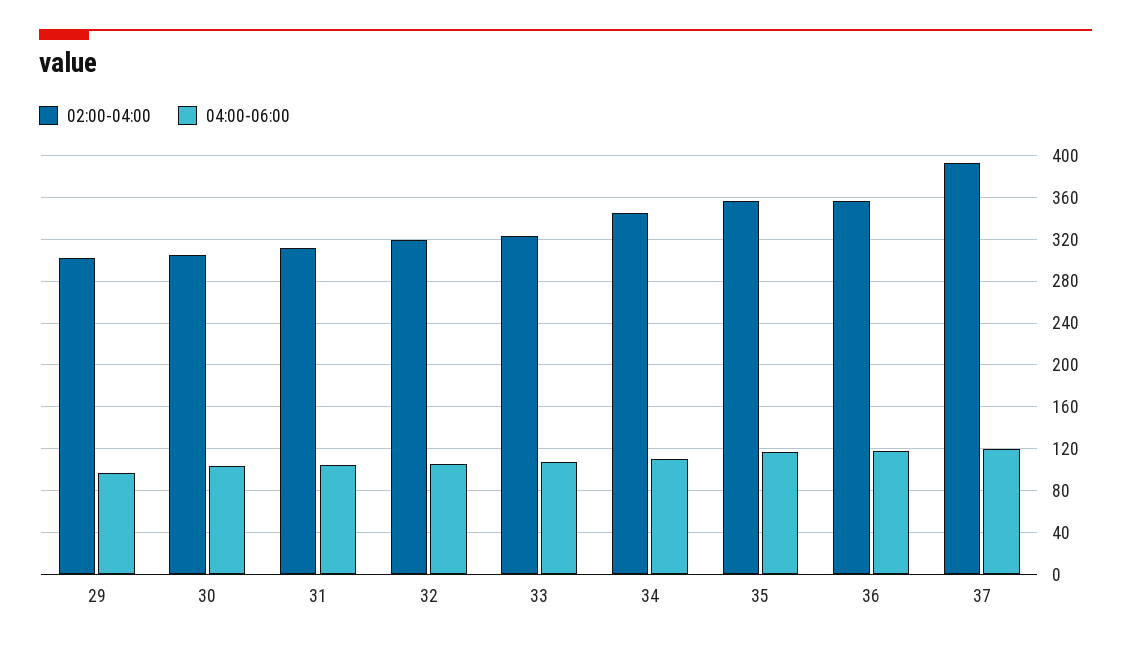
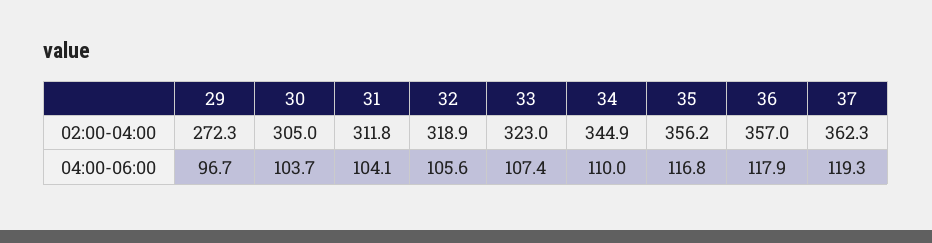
02:00-04:00, 29: 300 -> 272.3
02:00-04:00, 37: 390 -> 362.3

